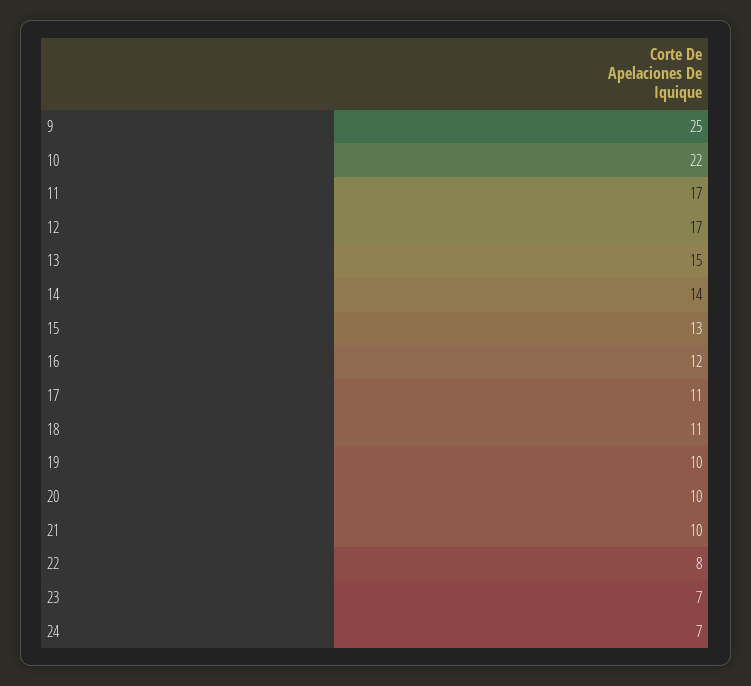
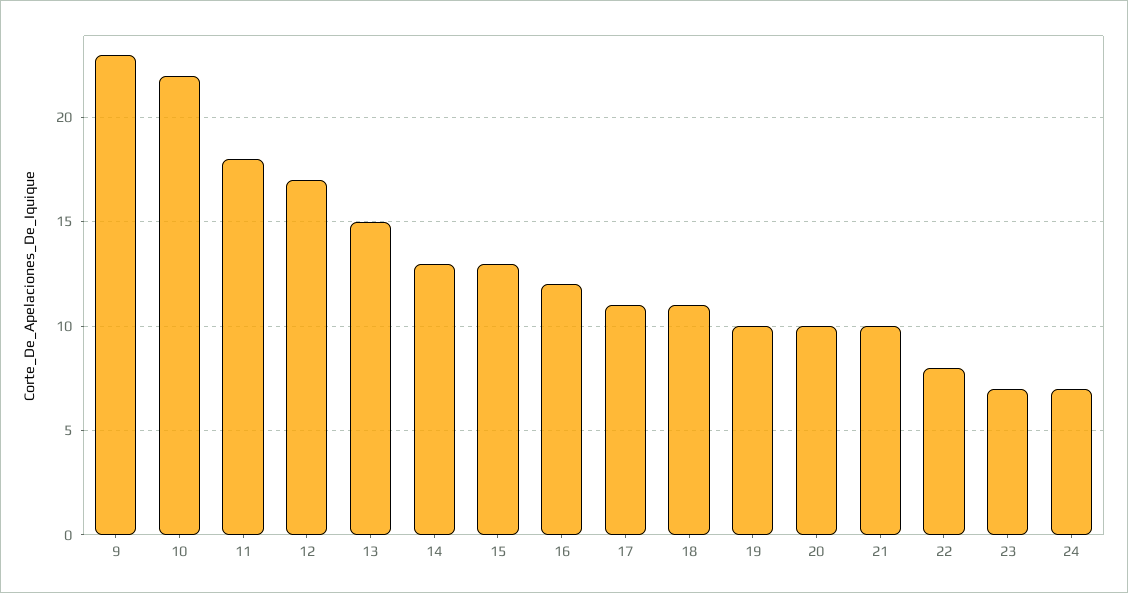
9: 25 -> 23
11: 17 -> 18
14: 14 -> 13

